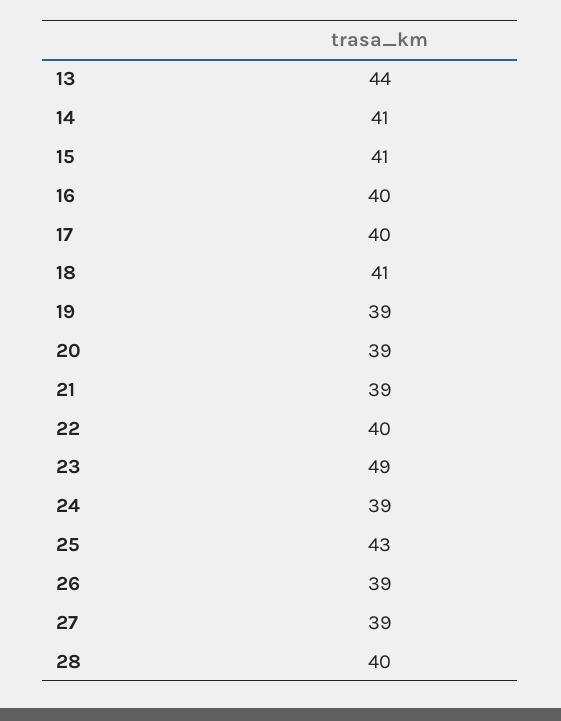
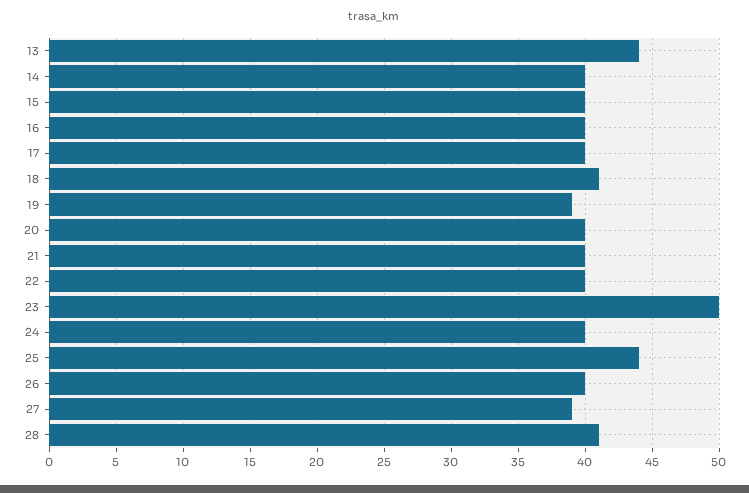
14: 41 -> 40
15: 41 -> 40
20: 39 -> 40
21: 39 -> 40
23: 49 -> 50
24: 39 -> 40
25: 43 -> 44
26: 39 -> 40
28: 40 -> 41

